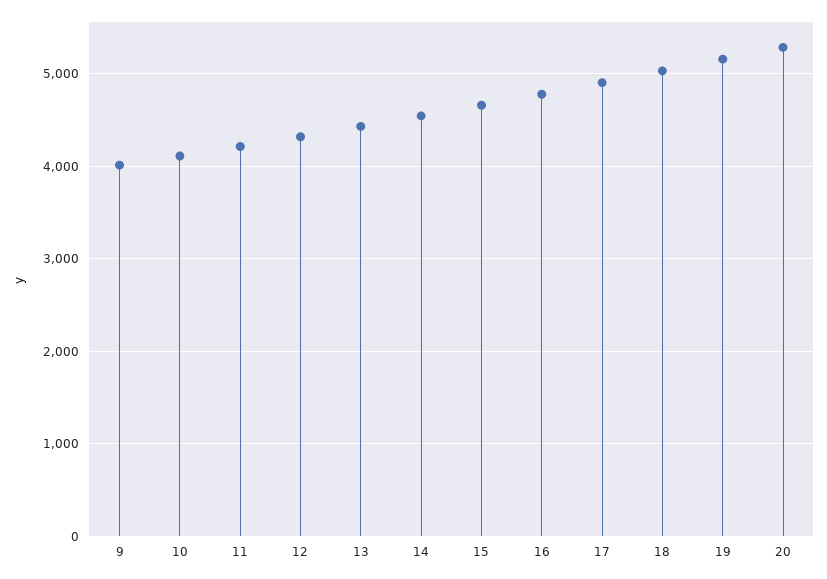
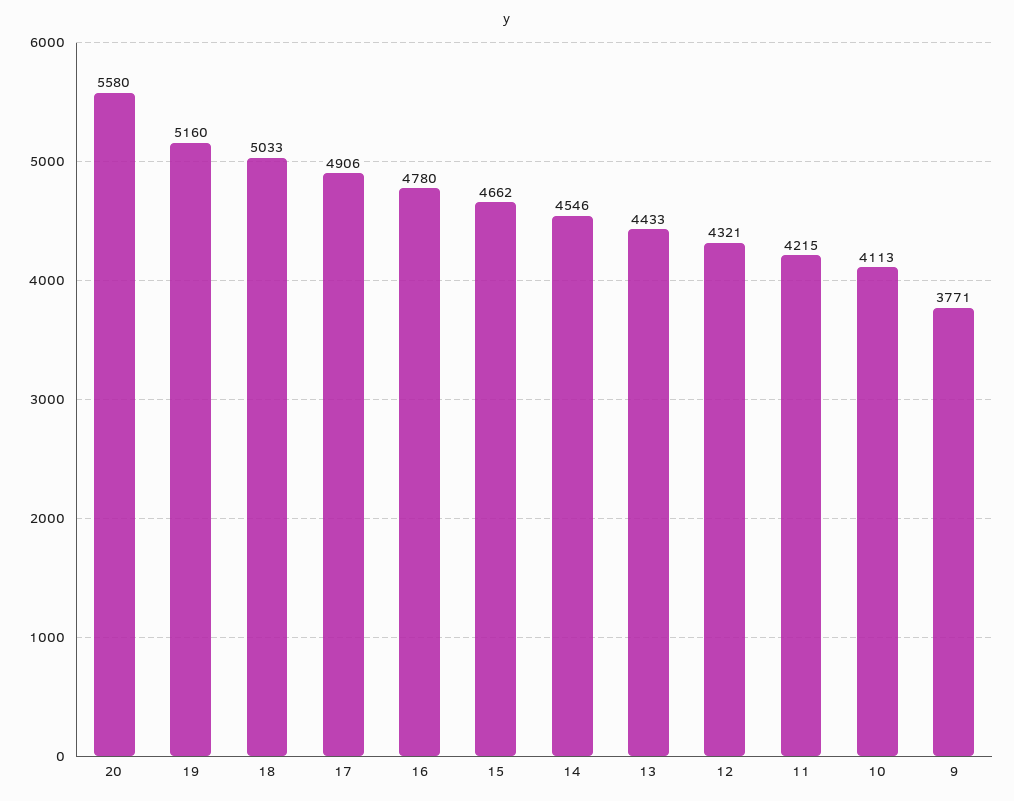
9: 4000 -> 3771
20: 5300 -> 5580

